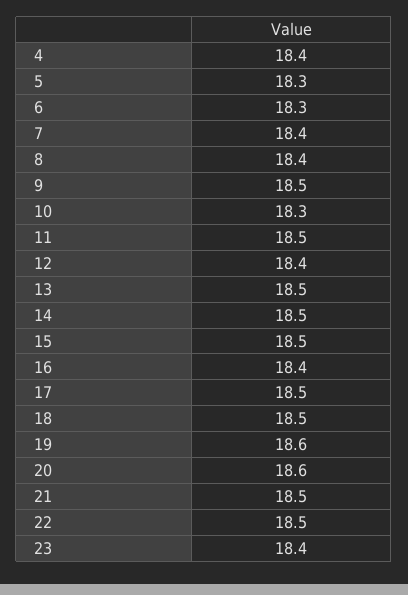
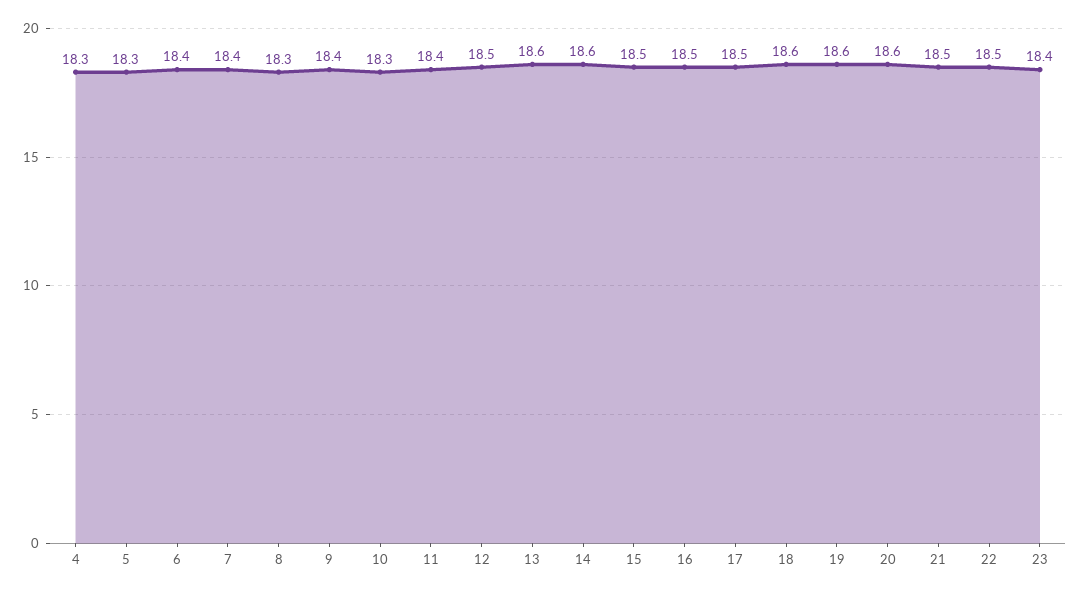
4: 18.4 -> 18.3
6: 18.3 -> 18.4
8: 18.4 -> 18.3
9: 18.5 -> 18.4
11: 18.5 -> 18.4
12: 18.4 -> 18.5
13: 18.5 -> 18.6
14: 18.5 -> 18.6
16: 18.4 -> 18.5
18: 18.5 -> 18.6

